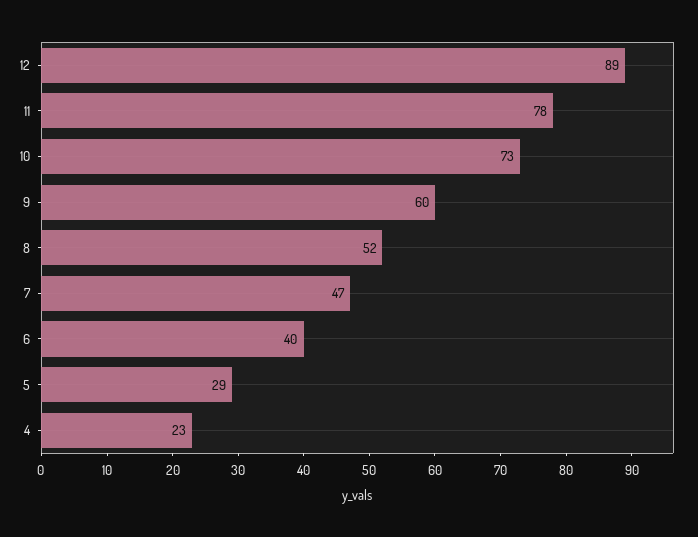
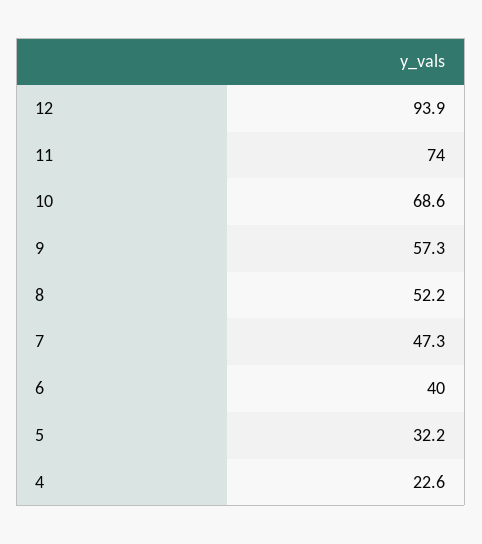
12: 89 -> 93.9
11: 78 -> 74
10: 73 -> 68.6
9: 60 -> 57.3
5: 29 -> 32.2

